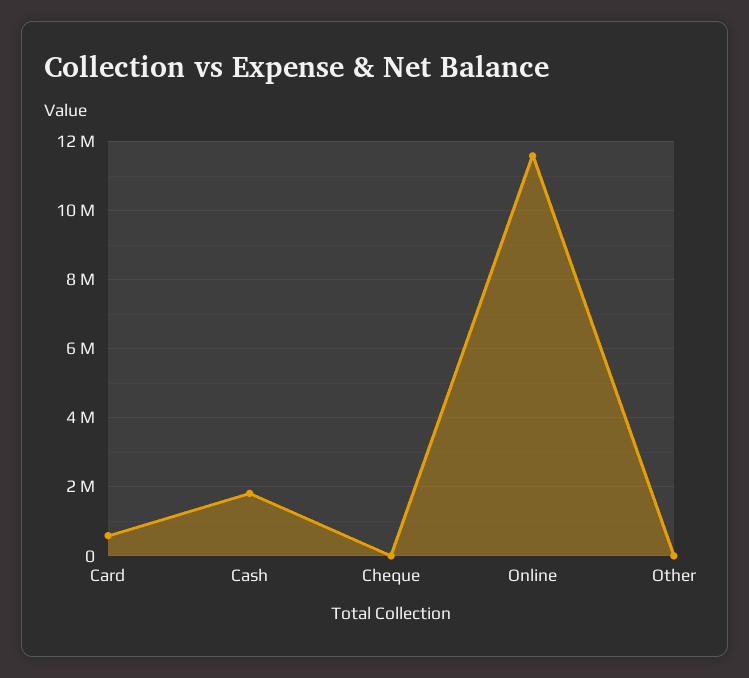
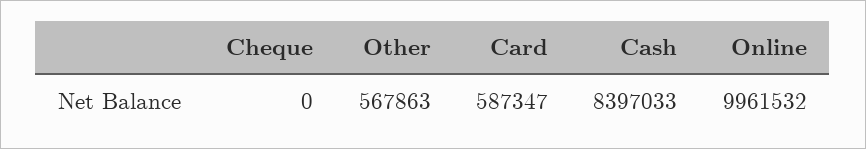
Cash: 1800000 -> 8397033
Online: 11600000 -> 9961532
Other: 0 -> 567863

